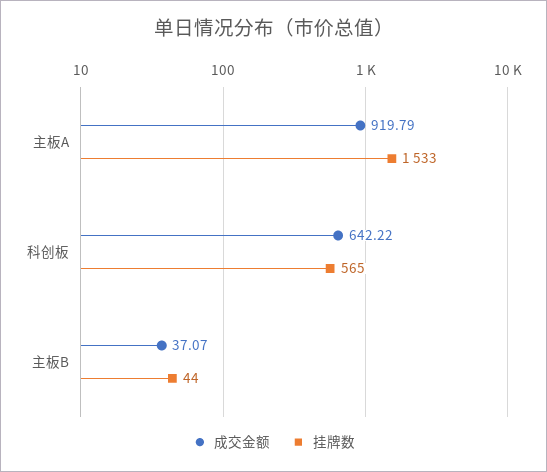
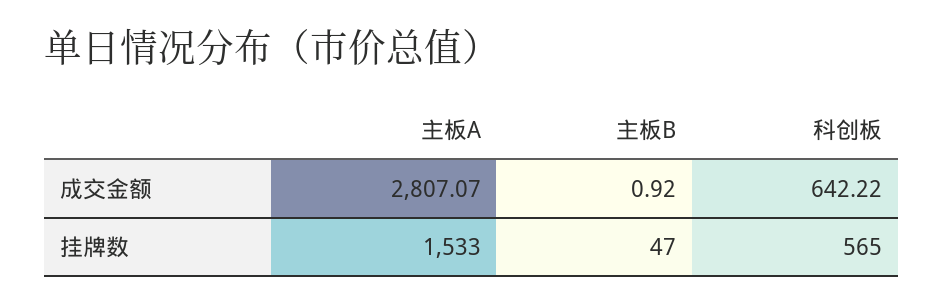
成交金额, 主板A: 919.79 -> 2807.07
成交金额, 主板B: 37.07 -> 0.92
挂牌数, 主板B: 44 -> 47

